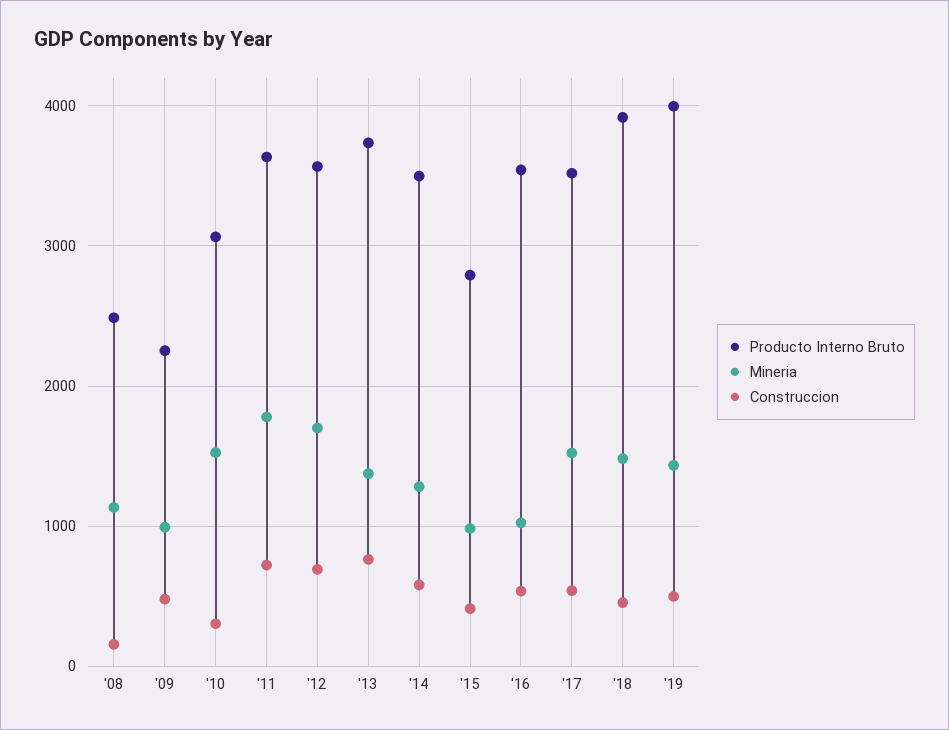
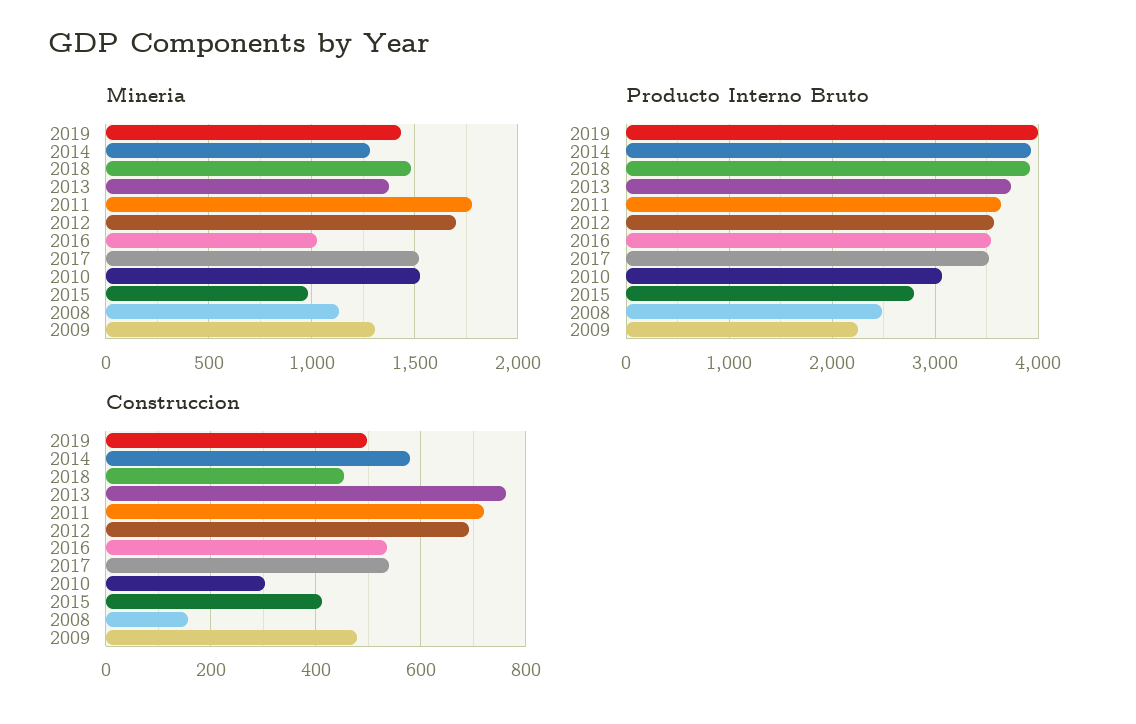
Mineria, '09: 1000 -> 1300
Producto Interno Bruto, '14: 3500 -> 3900

